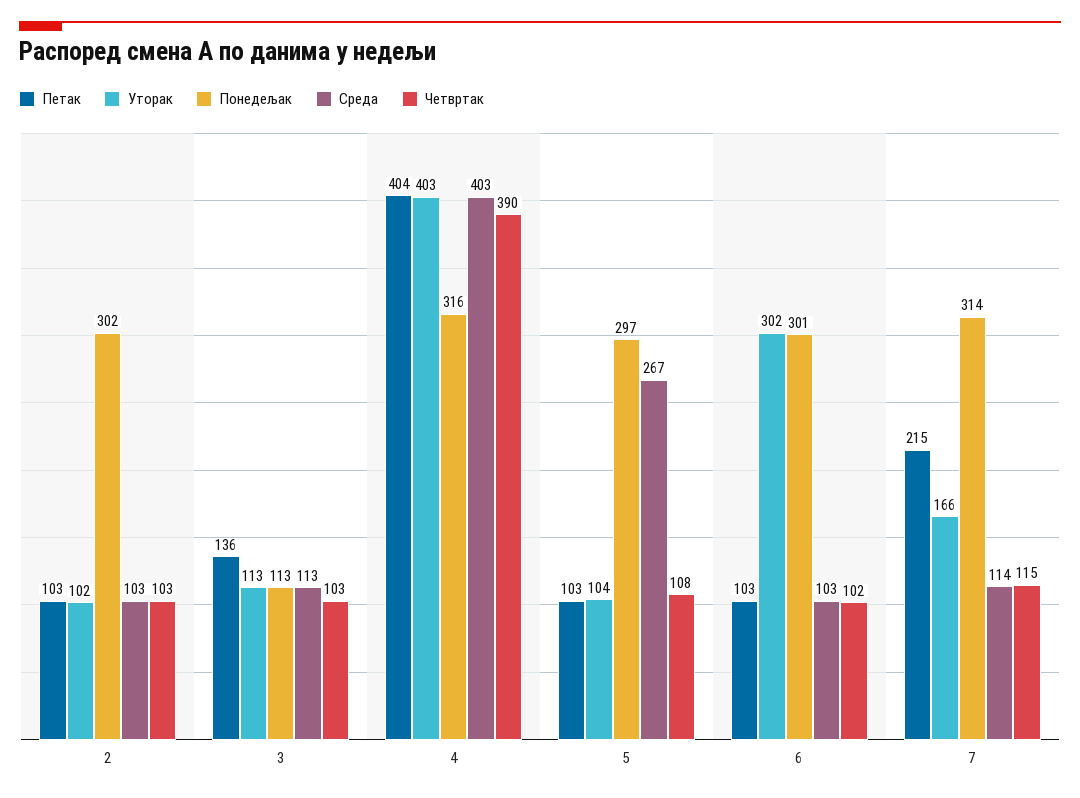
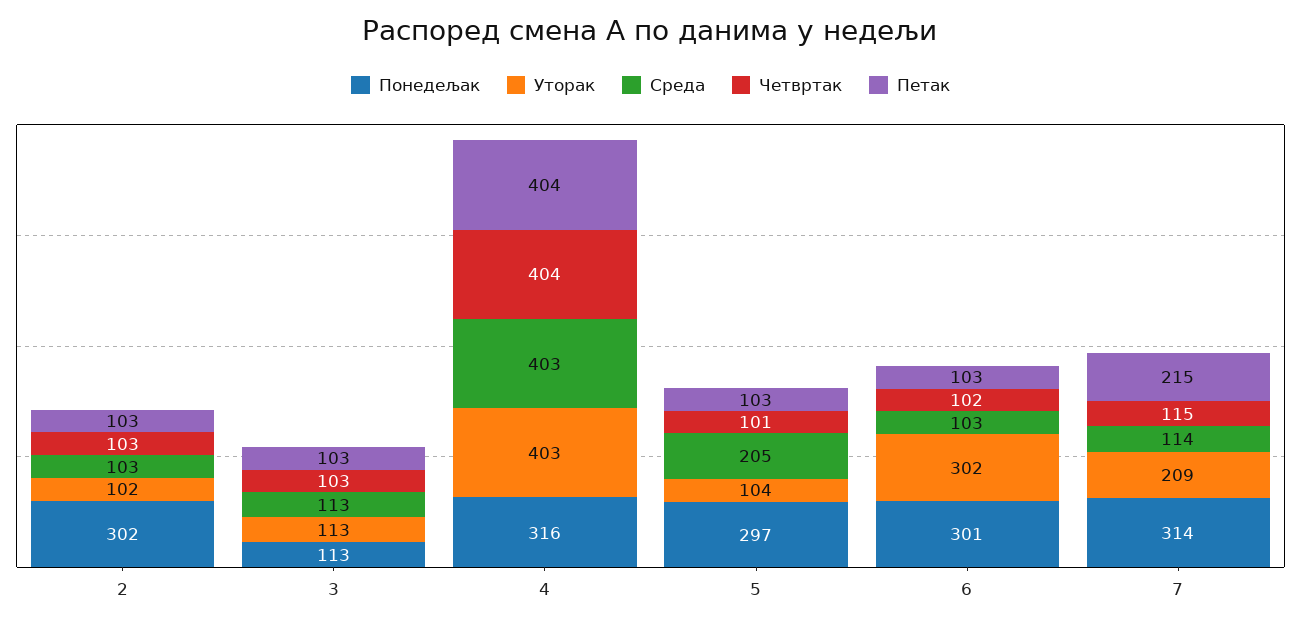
Петак, 3: 136 -> 103
Четвртак, 4: 390 -> 404
Среда, 5: 267 -> 205
Четвртак, 5: 108 -> 101
Уторак, 7: 166 -> 209

